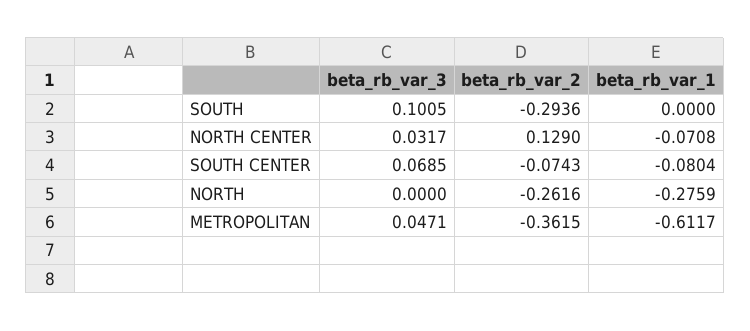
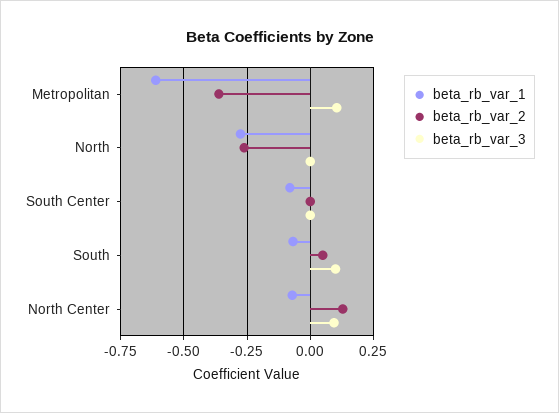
beta_rb_var_2, SOUTH: -0.2936 -> 0.05
beta_rb_var_1, SOUTH: 0 -> -0.075
beta_rb_var_3, NORTH CENTER: 0.0317 -> 0.1
beta_rb_var_3, SOUTH CENTER: 0.0685 -> 0
beta_rb_var_2, SOUTH CENTER: -0.0743 -> 0
beta_rb_var_3, METROPOLITAN: 0.0471 -> 0.1

